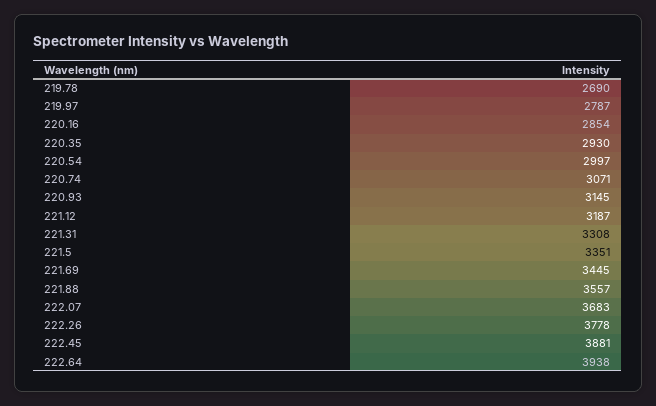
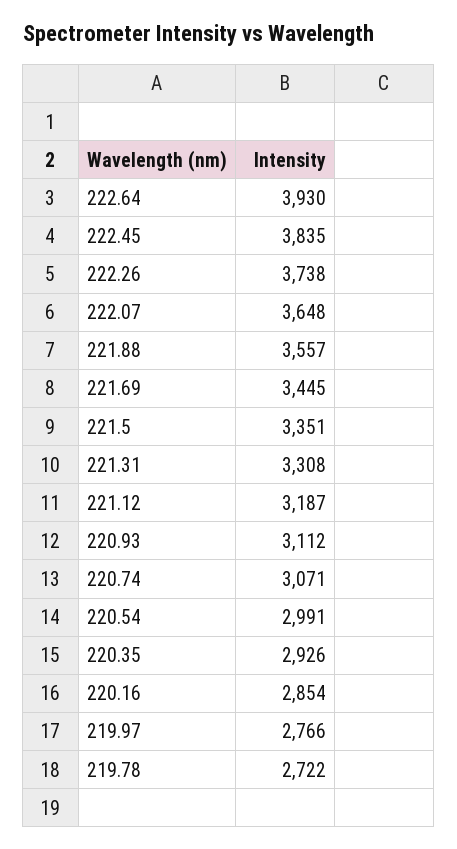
219.78: 2690 -> 2722
219.97: 2787 -> 2766
220.35: 2930 -> 2926
220.54: 2997 -> 2991
220.93: 3145 -> 3112
222.07: 3683 -> 3648
222.26: 3778 -> 3738
222.45: 3881 -> 3835
222.64: 3938 -> 3930

